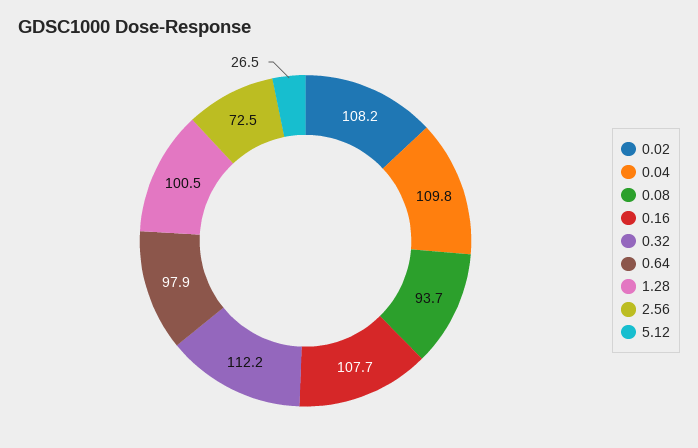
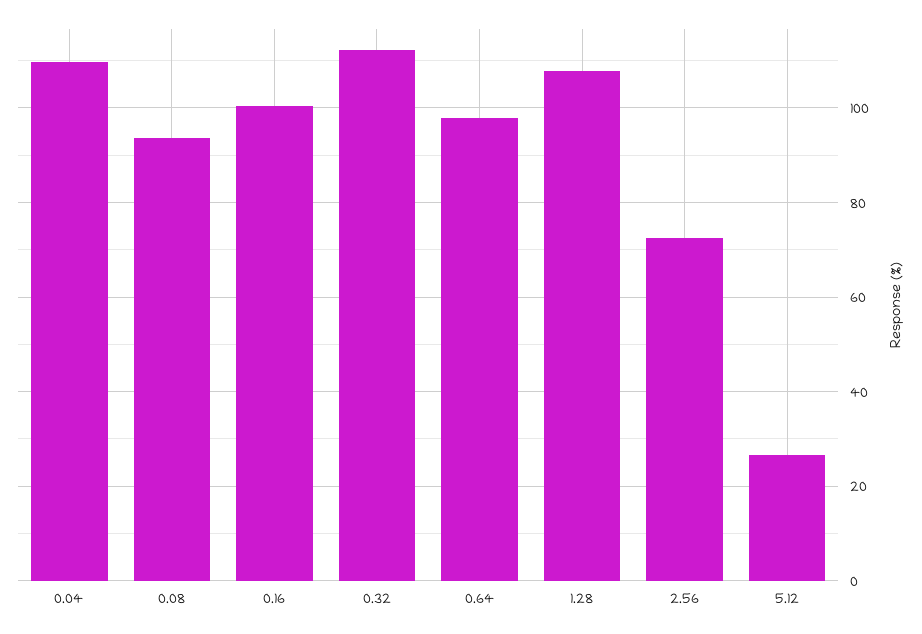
0.02: 108.2 -> none
0.16: 107.7 -> 100
1.28: 100.5 -> 108

